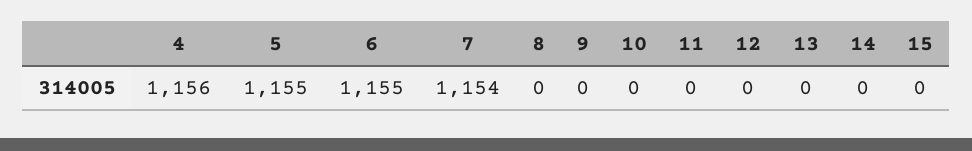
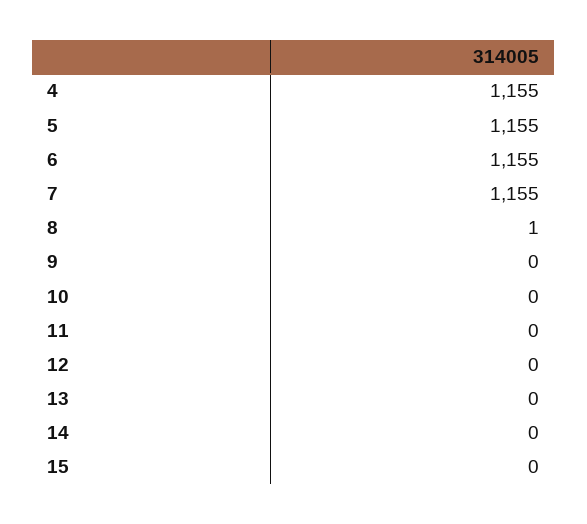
4: 1156 -> 1155
7: 1154 -> 1155
8: 0 -> 1

